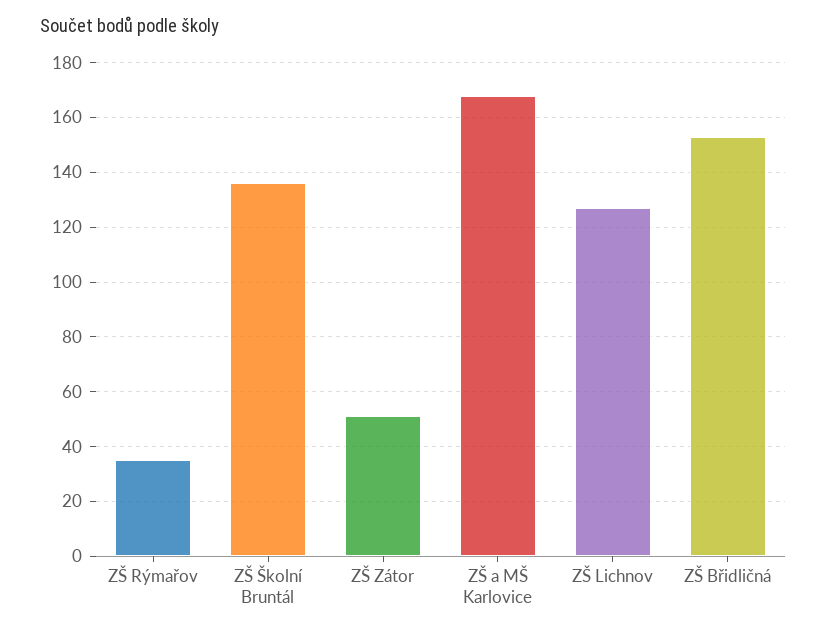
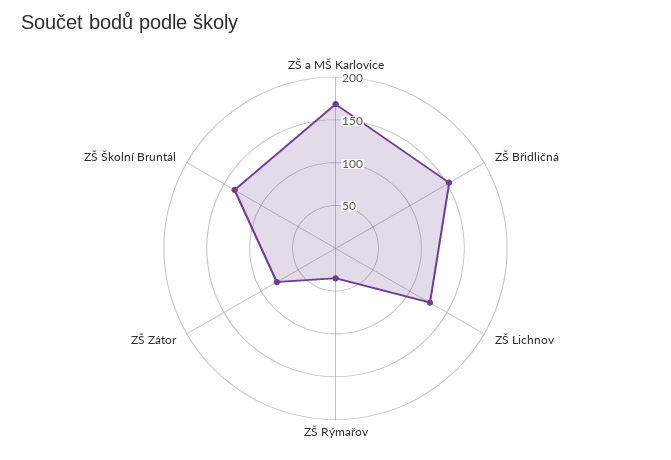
ZŠ Zátor: 50 -> 80

